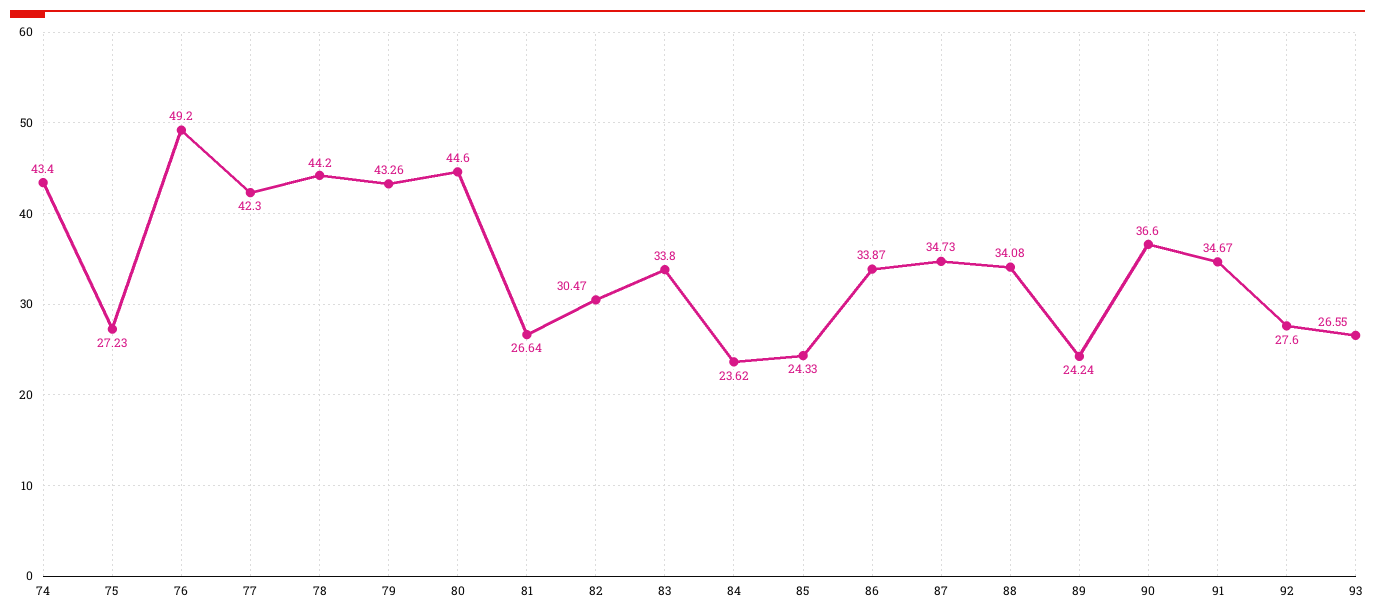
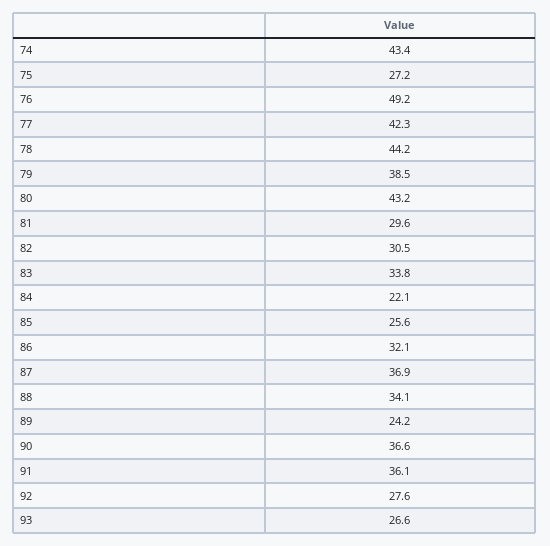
79: 43.26 -> 38.5
80: 44.6 -> 43.2
81: 26.64 -> 29.6
84: 23.62 -> 22.1
85: 24.33 -> 25.6
86: 33.87 -> 32.1
87: 34.73 -> 36.9
91: 34.67 -> 36.1

